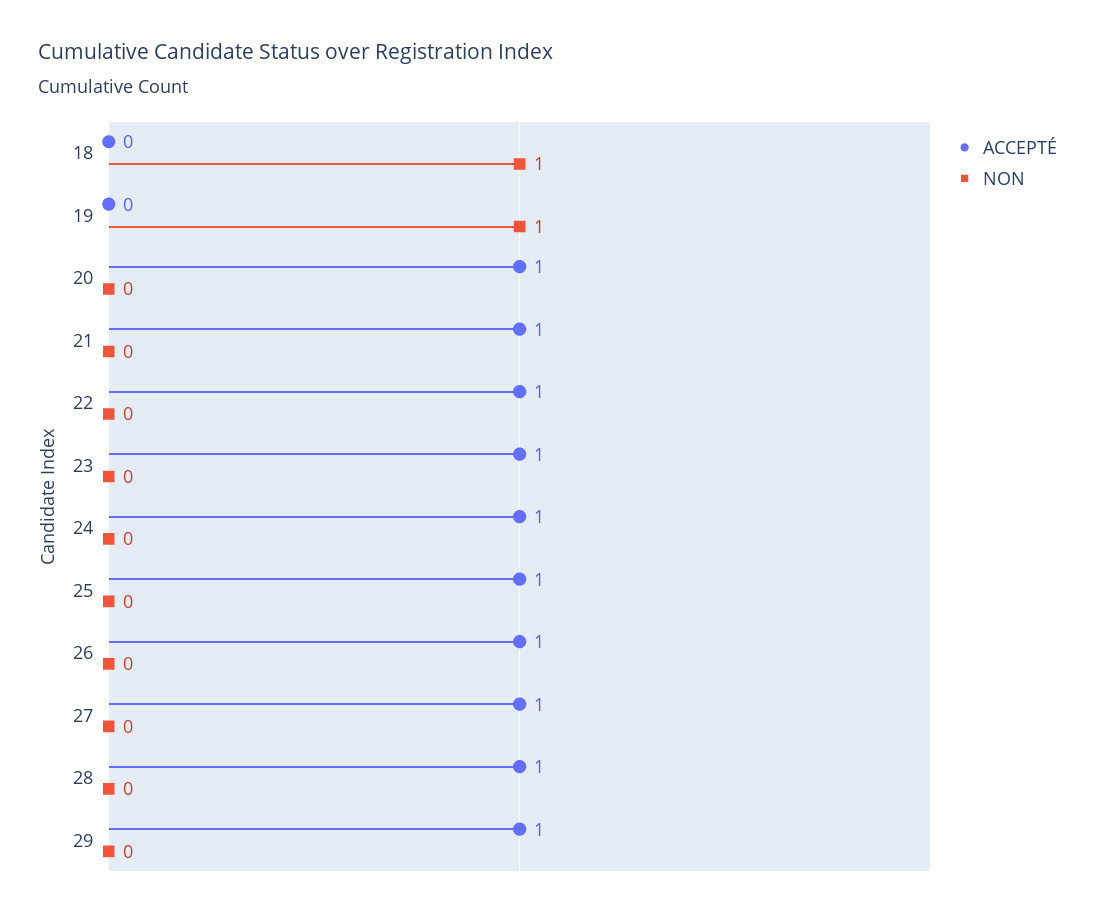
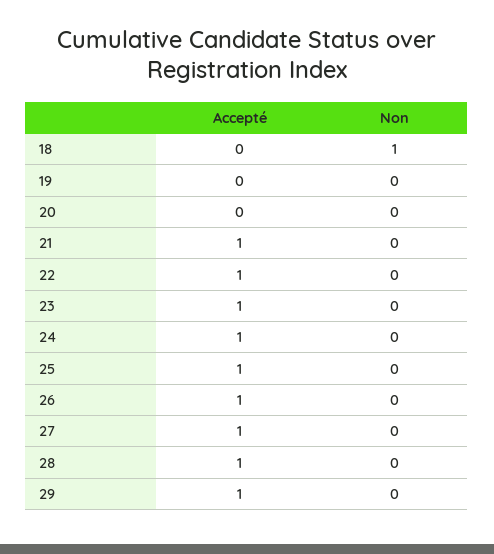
NON, 19: 1 -> 0
ACCEPTÉ, 20: 1 -> 0

